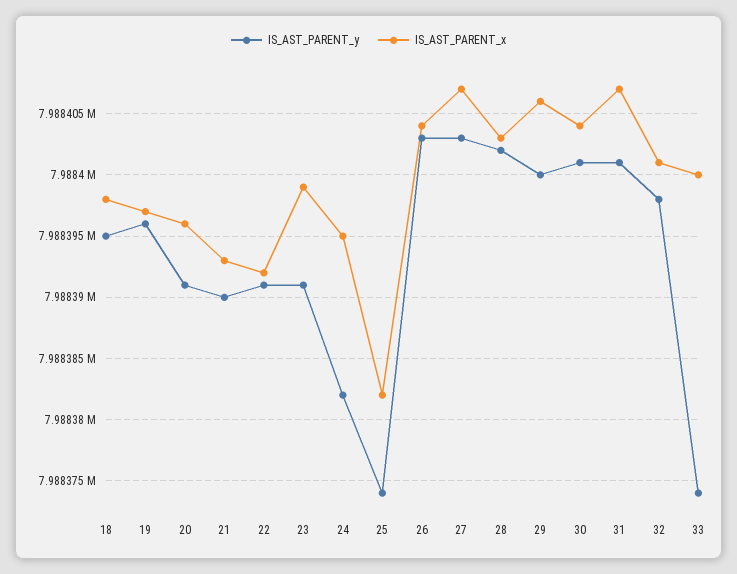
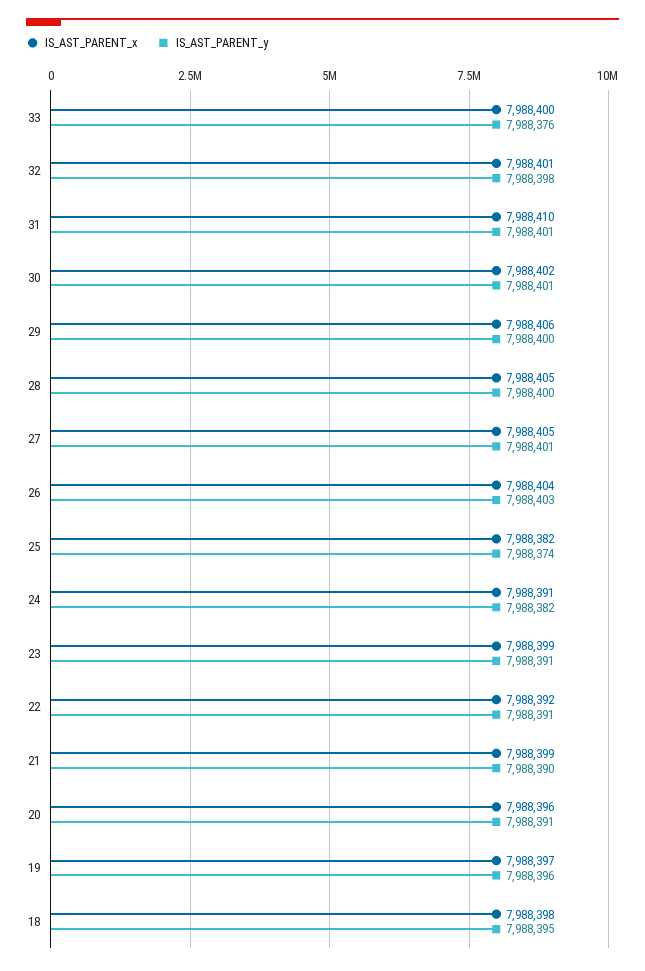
IS_AST_PARENT_x, 21: 7988393 -> 7988399
IS_AST_PARENT_x, 24: 7988395 -> 7988391
IS_AST_PARENT_y, 27: 7988403 -> 7988401
IS_AST_PARENT_x, 27: 7988407 -> 7988405
IS_AST_PARENT_y, 28: 7988402 -> 7988400
IS_AST_PARENT_x, 28: 7988403 -> 7988405
IS_AST_PARENT_x, 30: 7988404 -> 7988402
IS_AST_PARENT_x, 31: 7988407 -> 7988410
IS_AST_PARENT_y, 33: 7988374 -> 7988376

